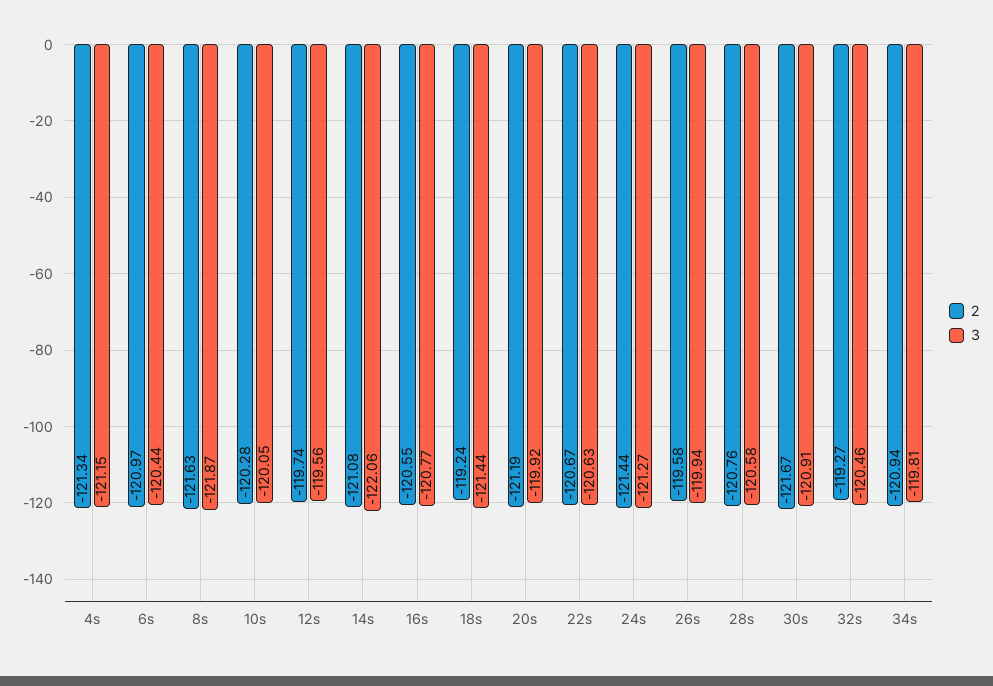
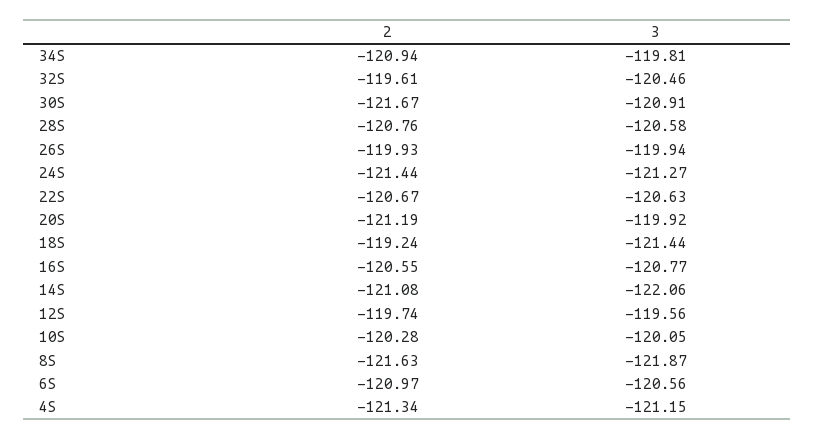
3, 6s: -120.44 -> -120.56
2, 26s: -119.58 -> -119.93
2, 32s: -119.27 -> -119.61

